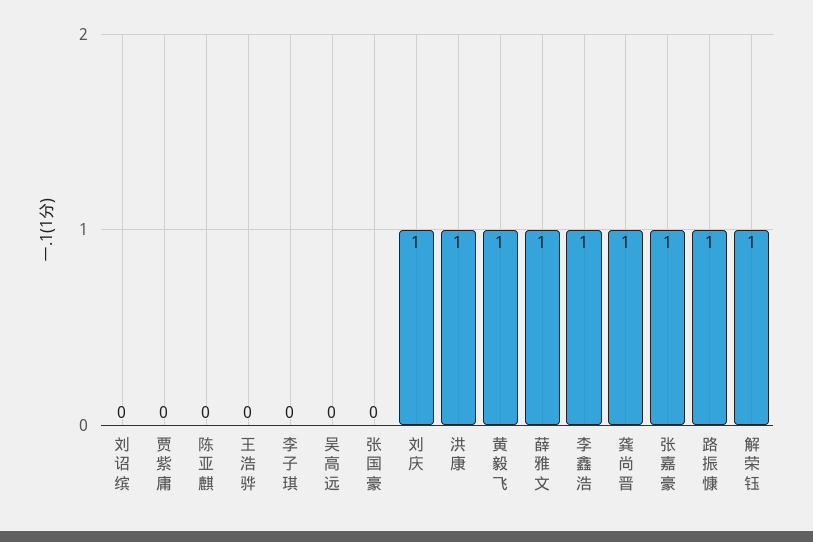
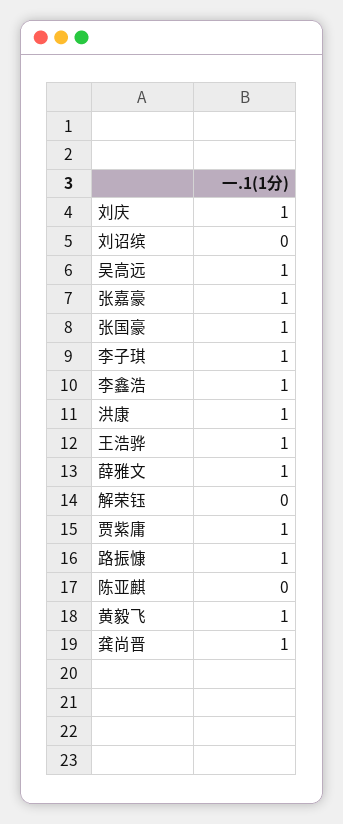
贾紫庸: 0 -> 1
王浩骅: 0 -> 1
李子琪: 0 -> 1
吴高远: 0 -> 1
张国豪: 0 -> 1
解荣钰: 1 -> 0

